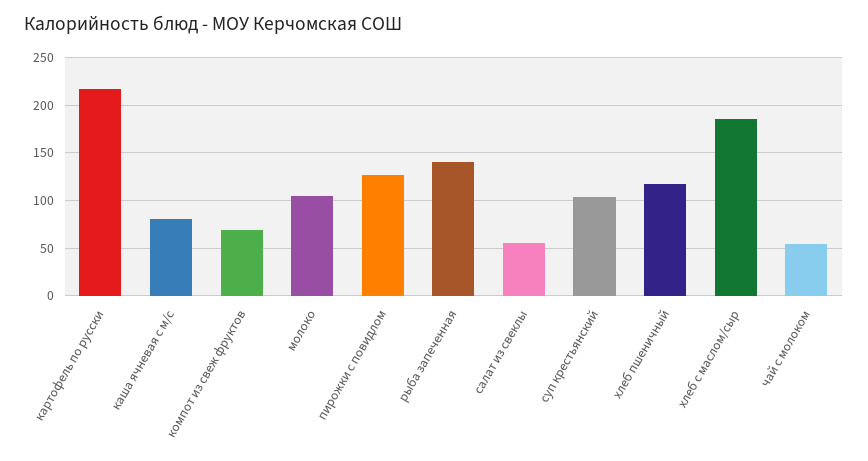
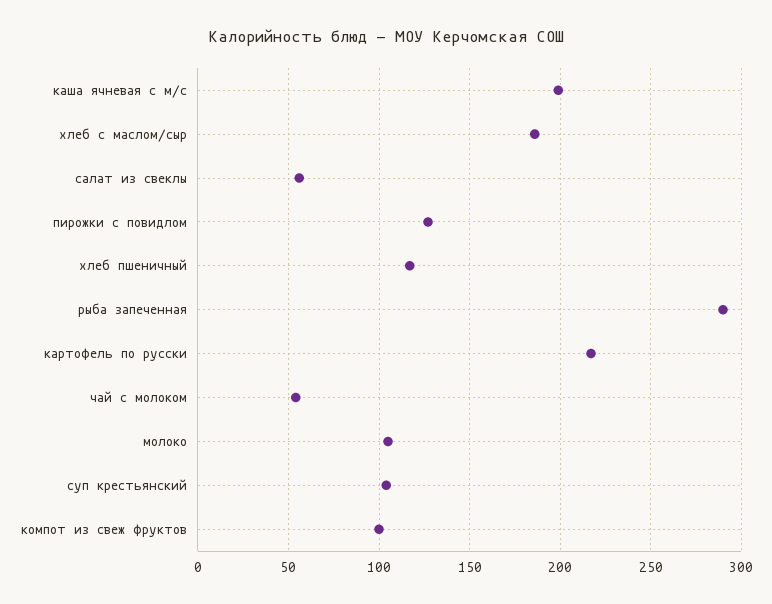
каша ячневая с м/с: 80 -> 200
компот из свеж фруктов: 70 -> 100
рыба запеченная: 140 -> 290

